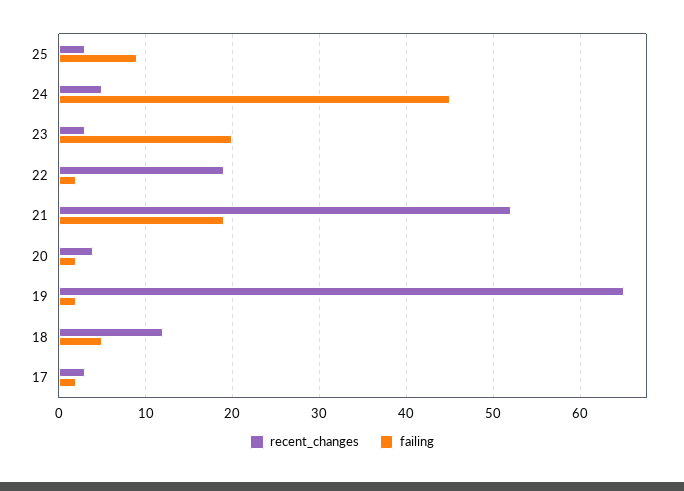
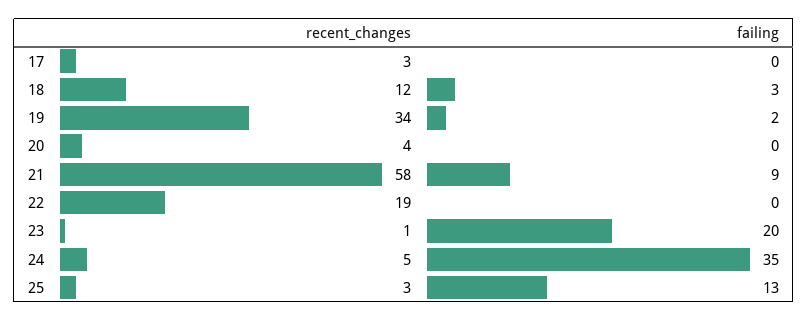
failing, 25: 9 -> 13
failing, 24: 45 -> 35
recent_changes, 23: 3 -> 1
failing, 22: 2 -> 0
recent_changes, 21: 52 -> 58
failing, 21: 19 -> 9
failing, 20: 2 -> 0
recent_changes, 19: 65 -> 34
failing, 18: 5 -> 3
failing, 17: 2 -> 0

